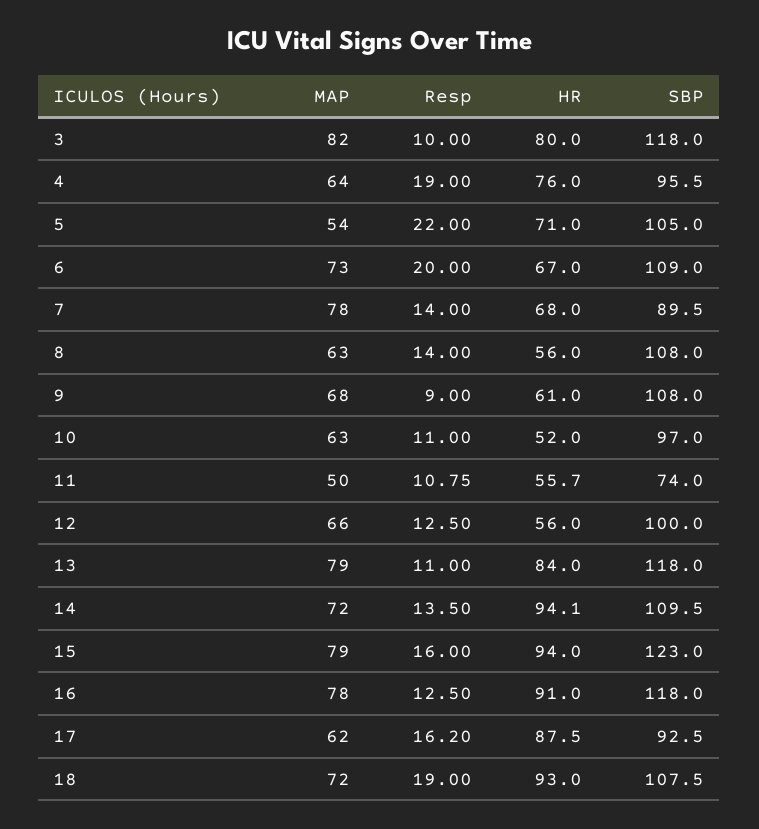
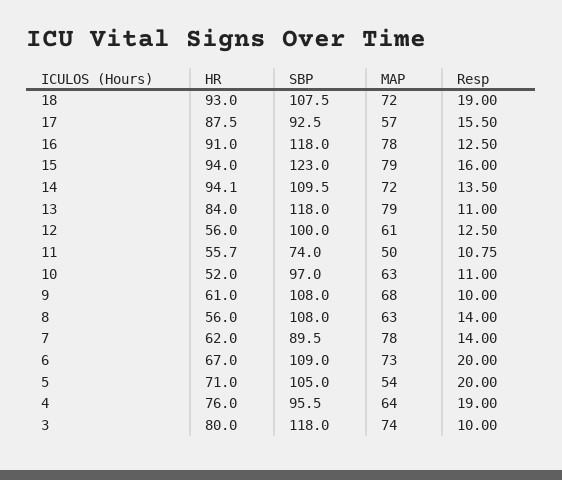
MAP, 3: 82 -> 74
Resp, 5: 22 -> 20
HR, 7: 68 -> 62
Resp, 9: 9 -> 10
MAP, 12: 66 -> 61
MAP, 17: 62 -> 57
Resp, 17: 16.2 -> 15.5

